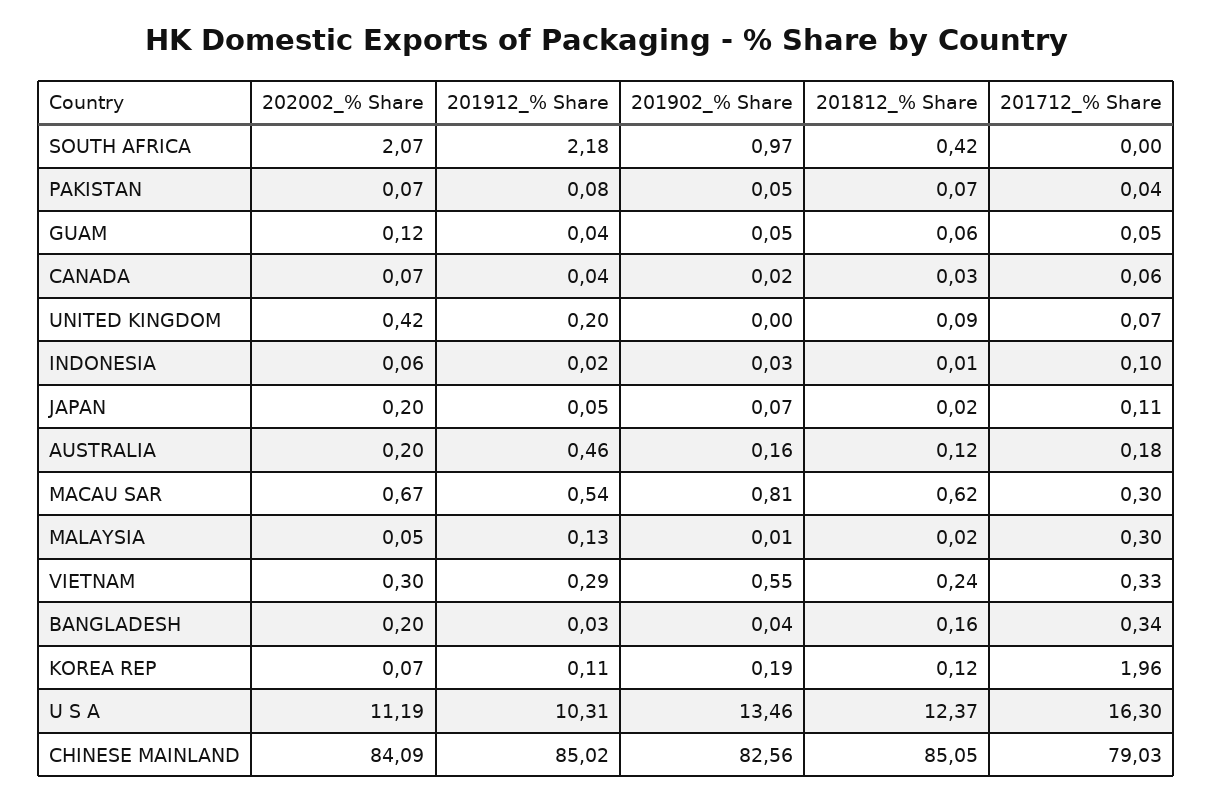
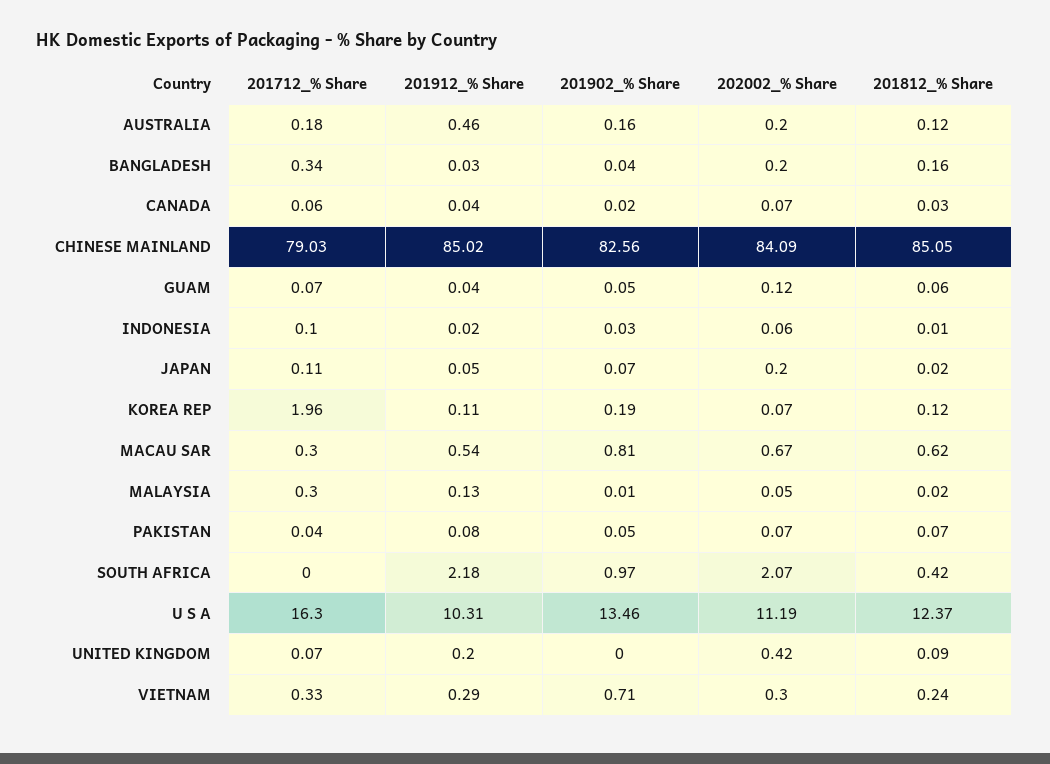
201712_% Share, GUAM: 0.05 -> 0.07
201902_% Share, VIETNAM: 0.55 -> 0.71

